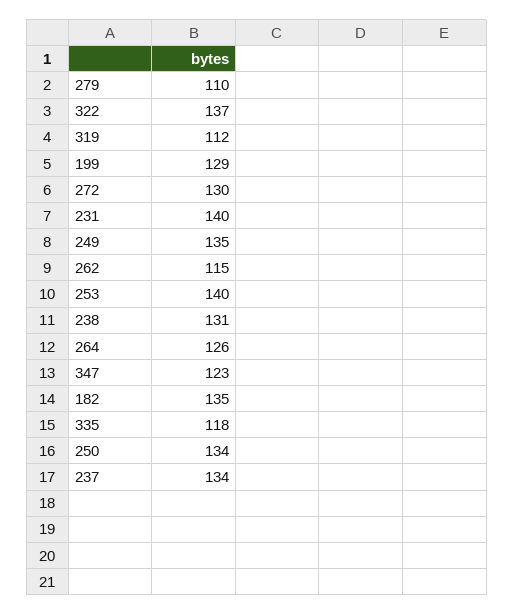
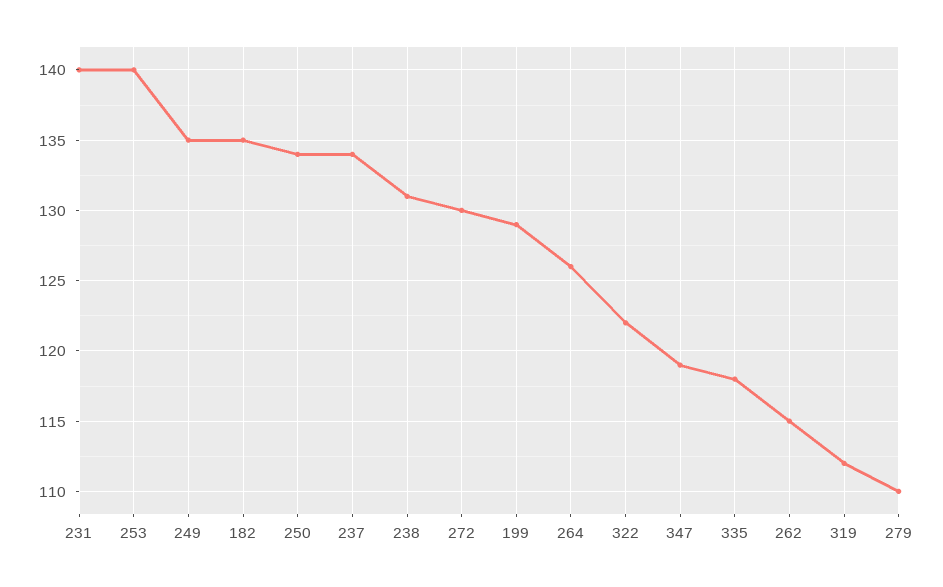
322: 137 -> 122
347: 123 -> 119

